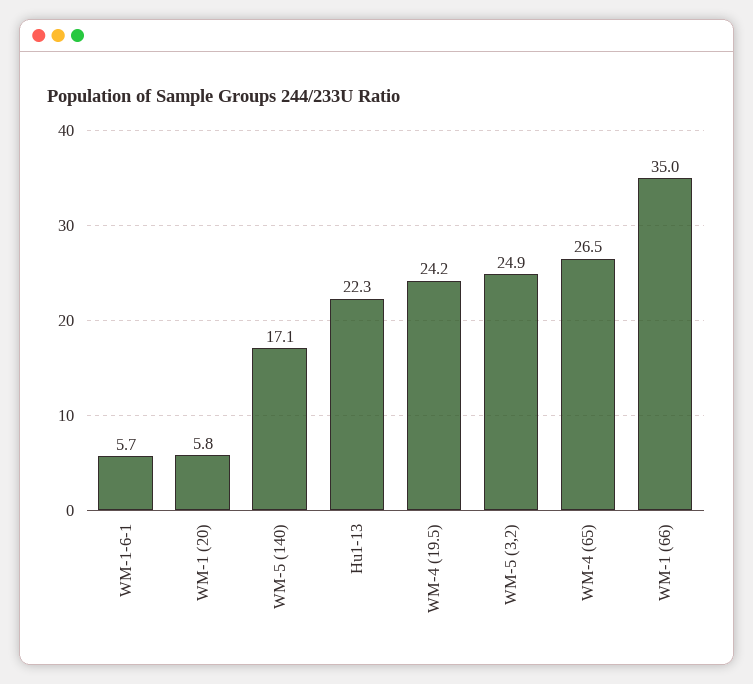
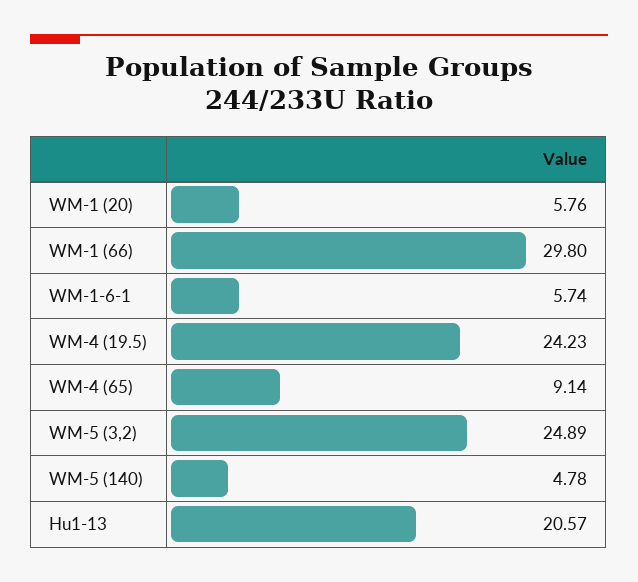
WM-5 (140): 17.1 -> 4.78
Hu1-13: 22.3 -> 20.57
WM-4 (65): 26.5 -> 9.14
WM-1 (66): 35 -> 29.8

